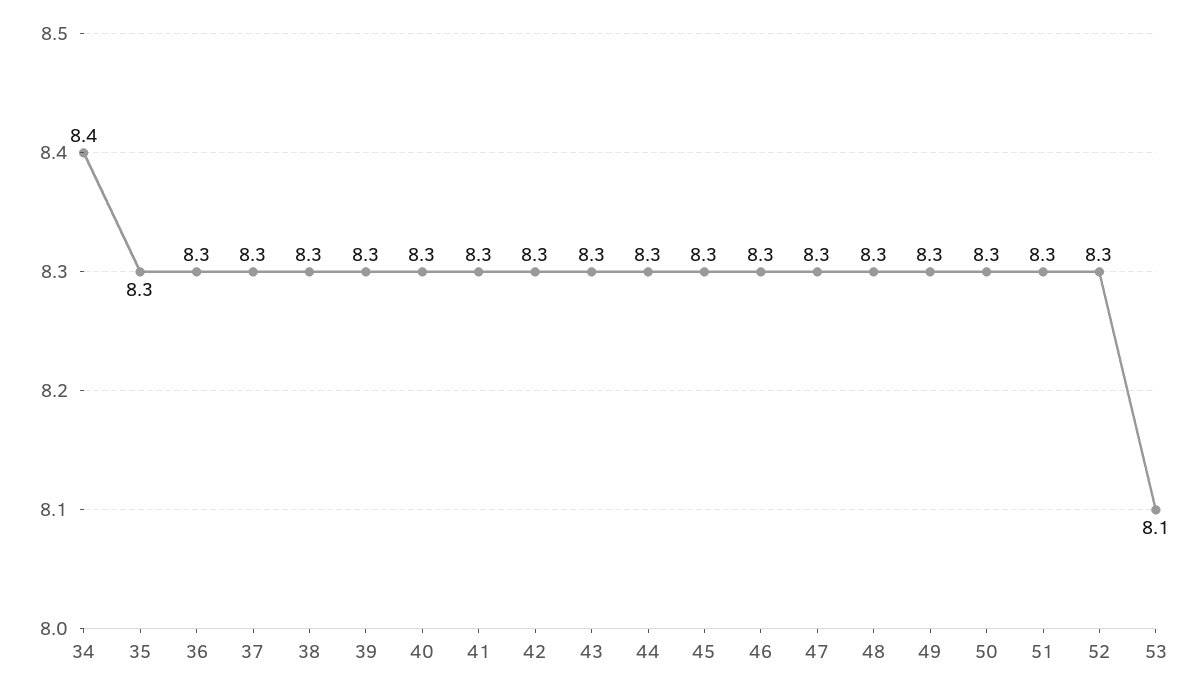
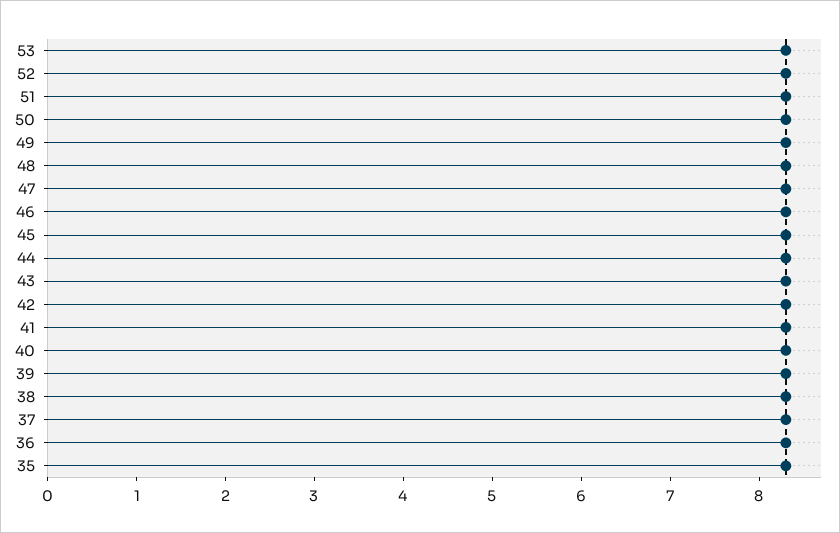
34: 8.4 -> none
53: 8.1 -> 8.3

